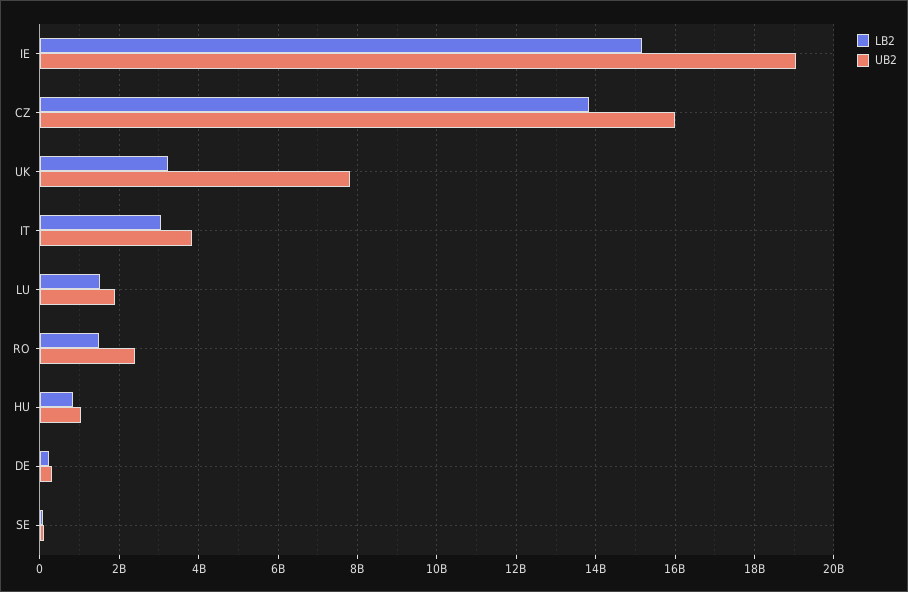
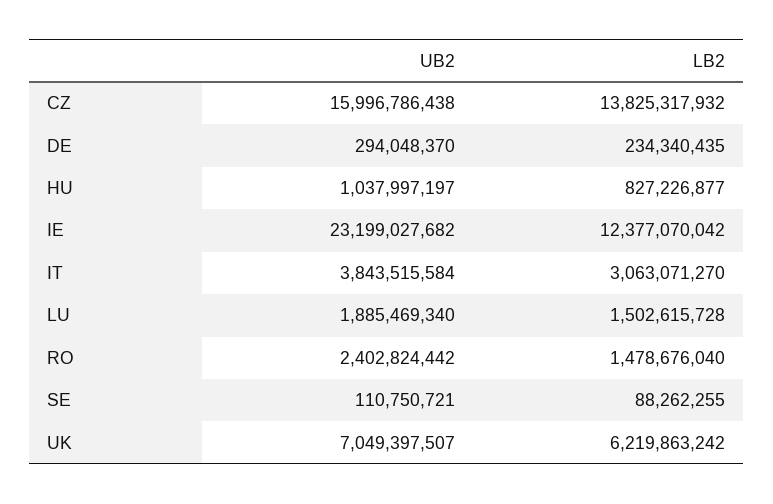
LB2, IE: 15200000000 -> 12377070042
UB2, IE: 19000000000 -> 23199027682
LB2, UK: 3200000000 -> 6219863242
UB2, UK: 7800000000 -> 7049397507

